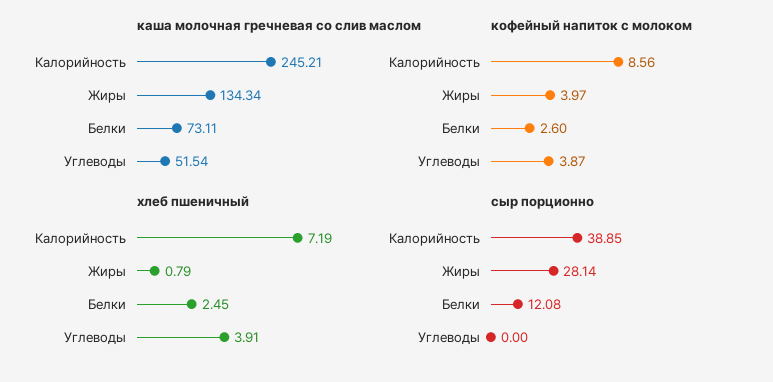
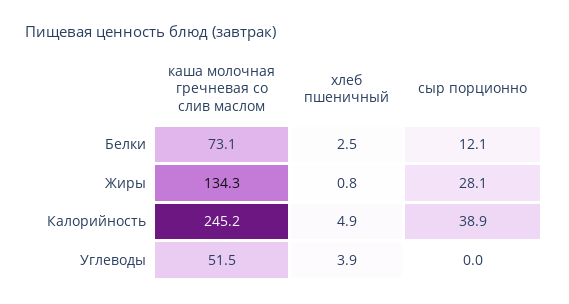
кофейный напиток с молоком, Калорийность: 8.56 -> none
кофейный напиток с молоком, Жиры: 3.97 -> none
кофейный напиток с молоком, Белки: 2.6 -> none
кофейный напиток с молоком, Углеводы: 3.87 -> none
хлеб пшеничный, Калорийность: 7.19 -> 4.9

